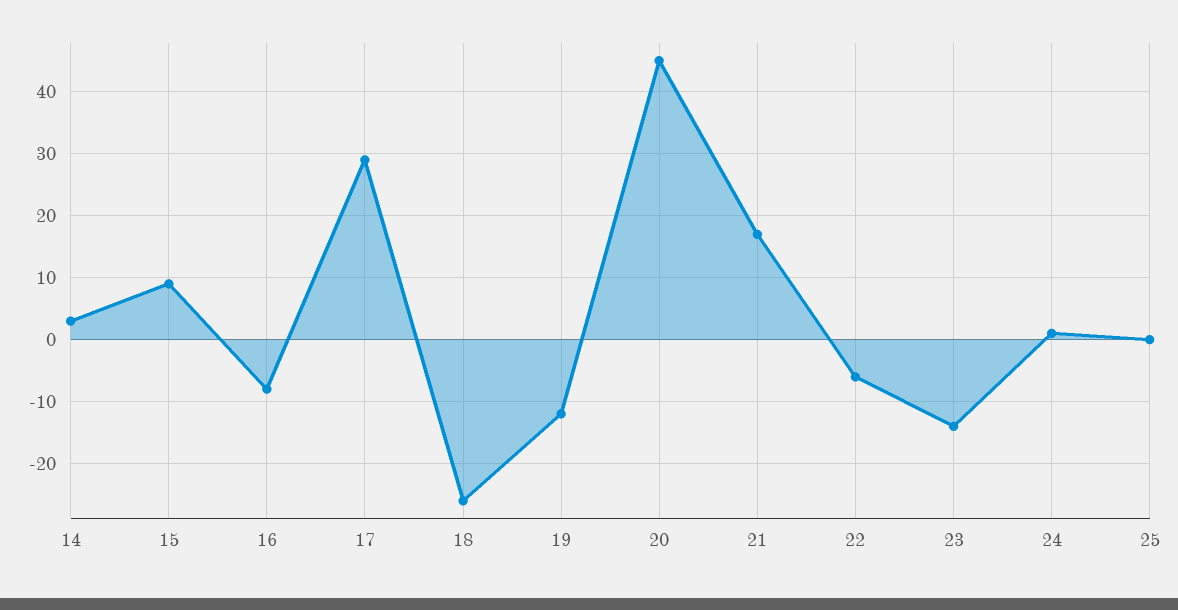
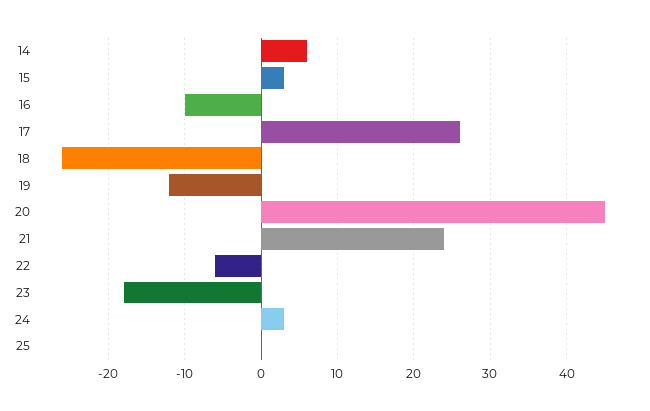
14: 3 -> 6
15: 9 -> 3
16: -8 -> -10
17: 29 -> 26
21: 17 -> 24
23: -14 -> -18
24: 1 -> 3

